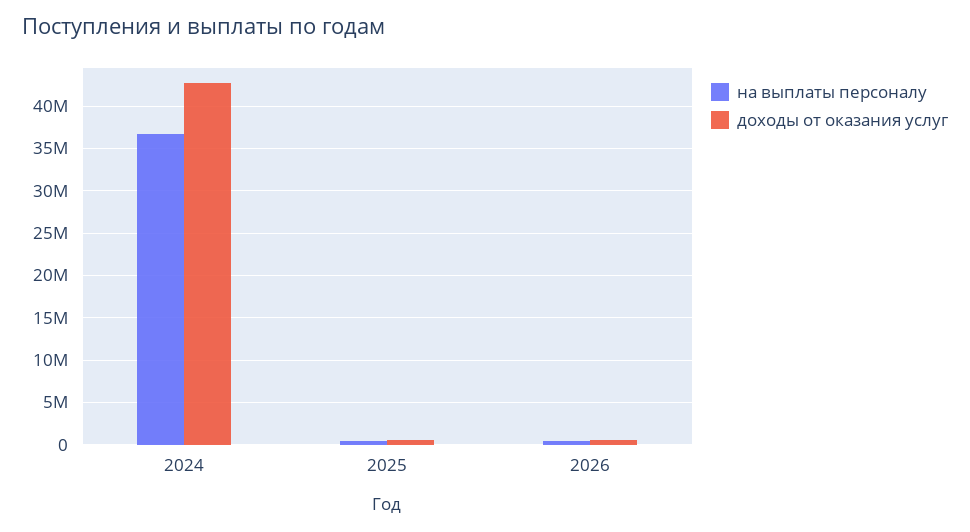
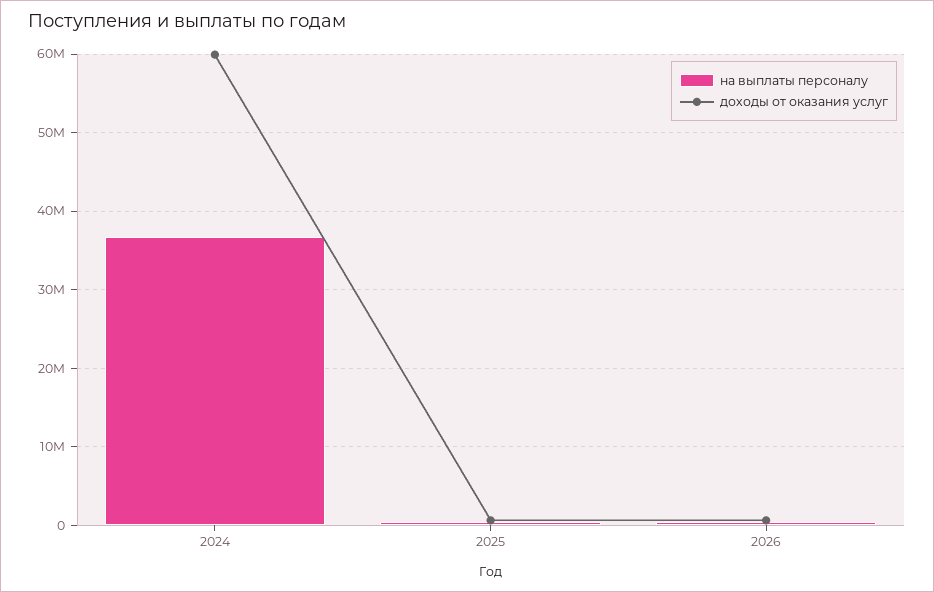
доходы от оказания услуг, 2024: 43000000 -> 60000000

